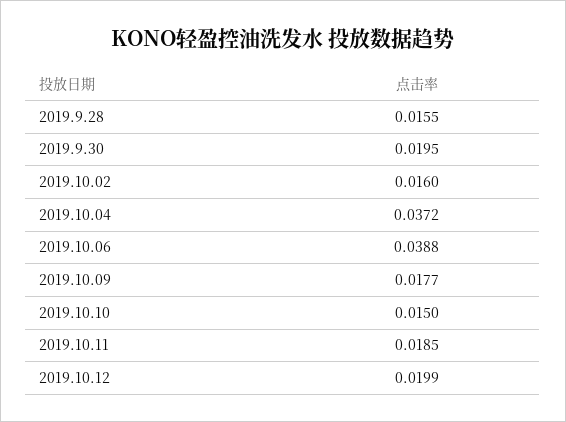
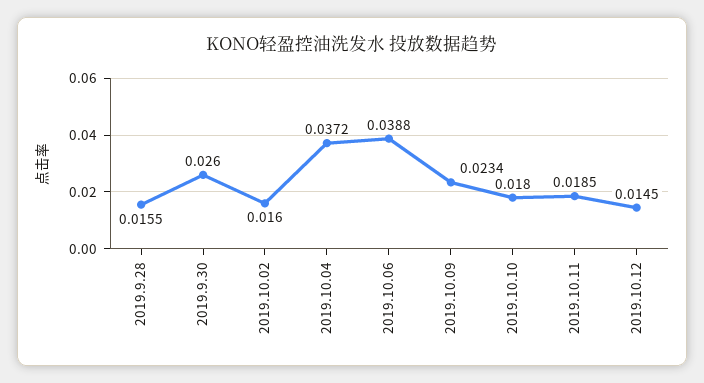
2019.9.30: 0.0195 -> 0.026
2019.10.09: 0.0177 -> 0.0234
2019.10.10: 0.015 -> 0.018
2019.10.12: 0.0199 -> 0.0145

